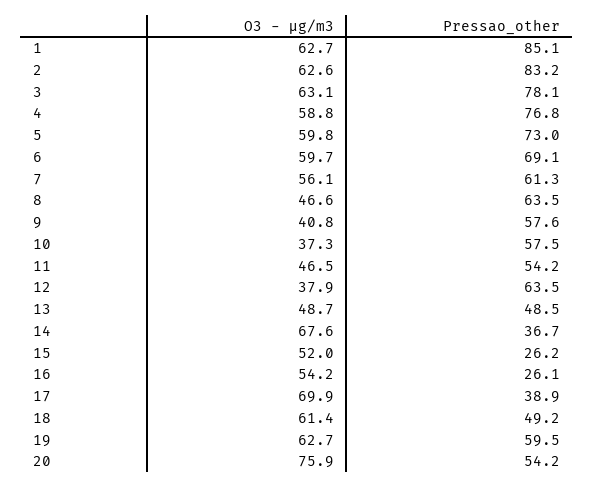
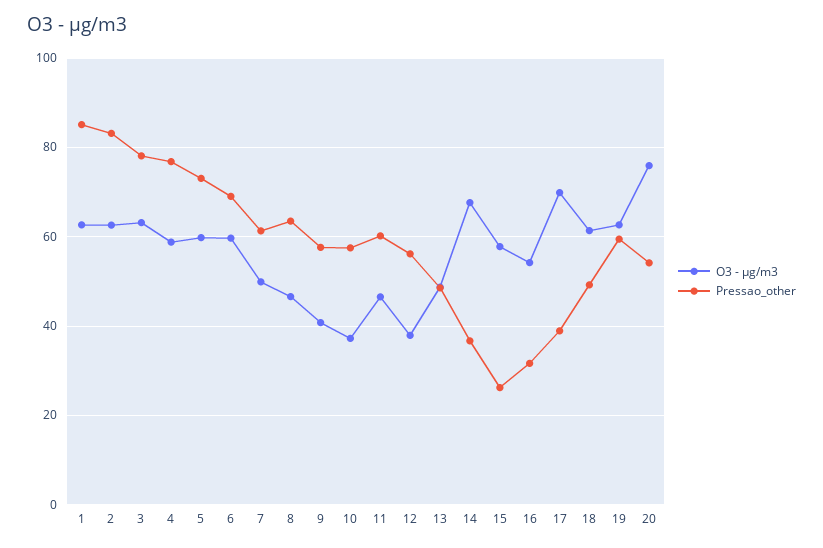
O3 - µg/m3, 7: 56.1 -> 50
Pressao_other, 11: 54.2 -> 60
Pressao_other, 12: 63.5 -> 56
O3 - µg/m3, 15: 52 -> 58
Pressao_other, 16: 26.1 -> 32

